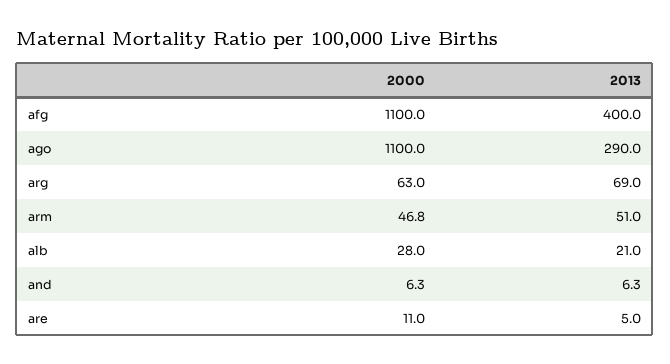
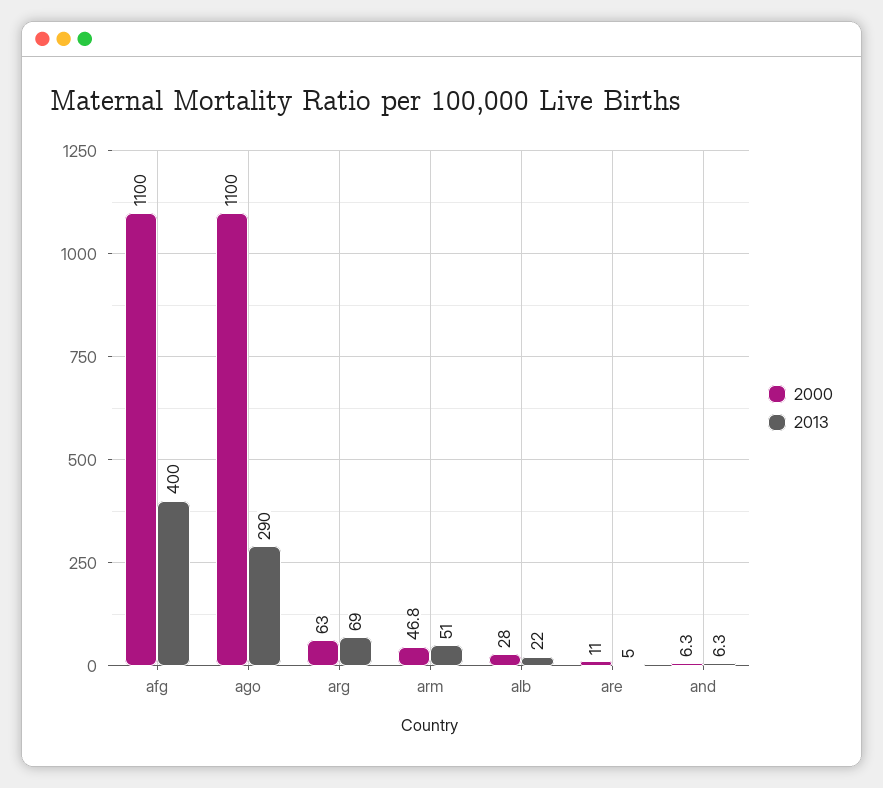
2013, alb: 21 -> 22

